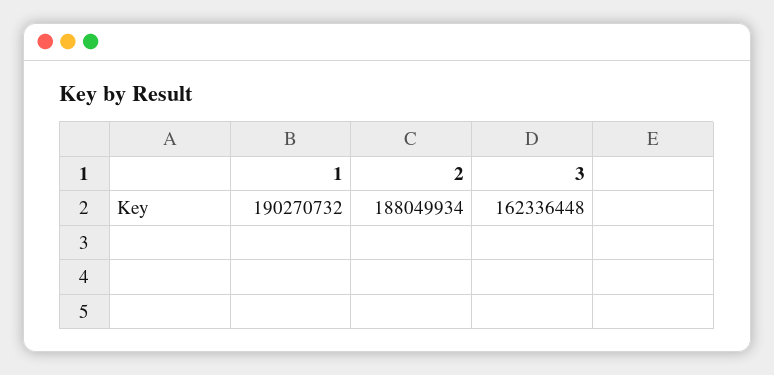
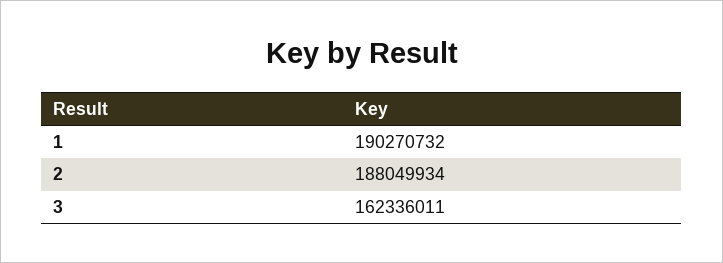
3: 162336448 -> 162336011

